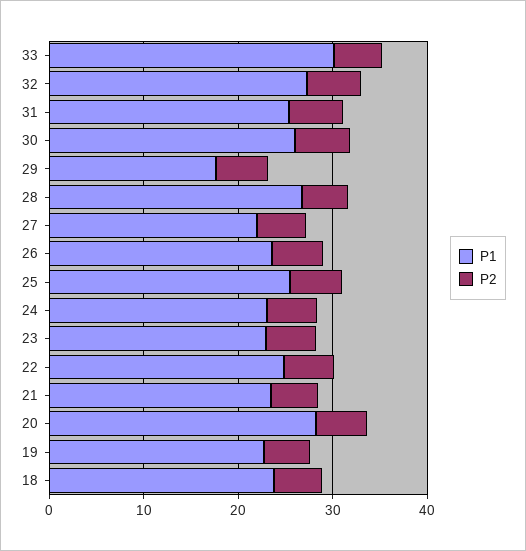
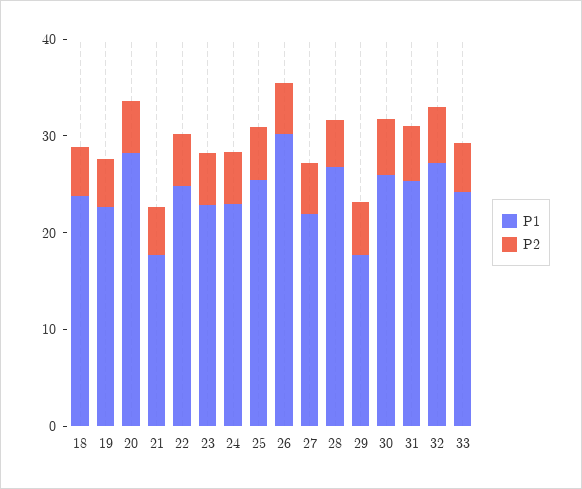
P1, 33: 30 -> 24
P1, 26: 24 -> 30
P1, 21: 24 -> 18

